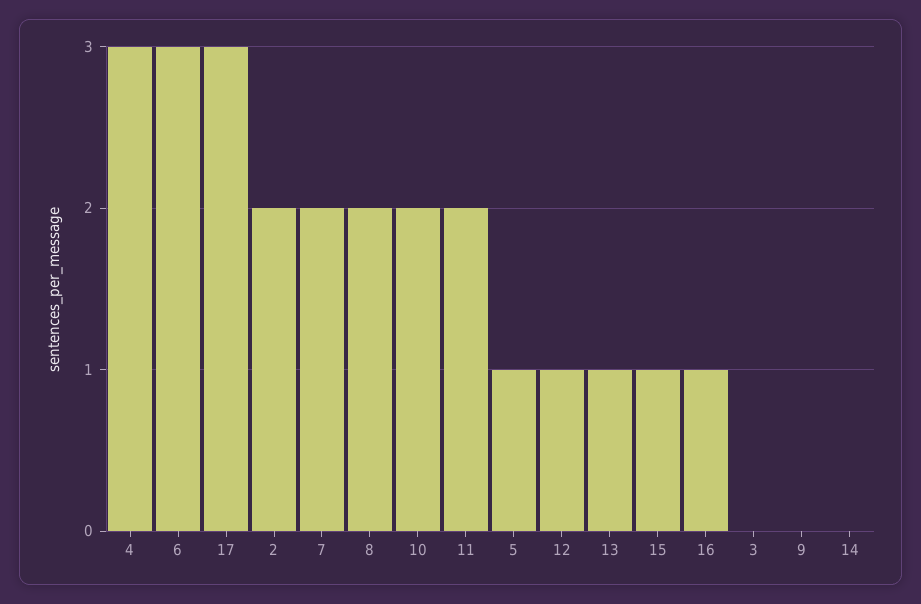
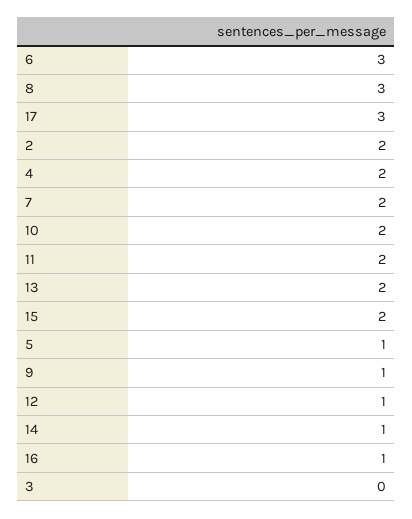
4: 3 -> 2
8: 2 -> 3
13: 1 -> 2
15: 1 -> 2
9: 0 -> 1
14: 0 -> 1

